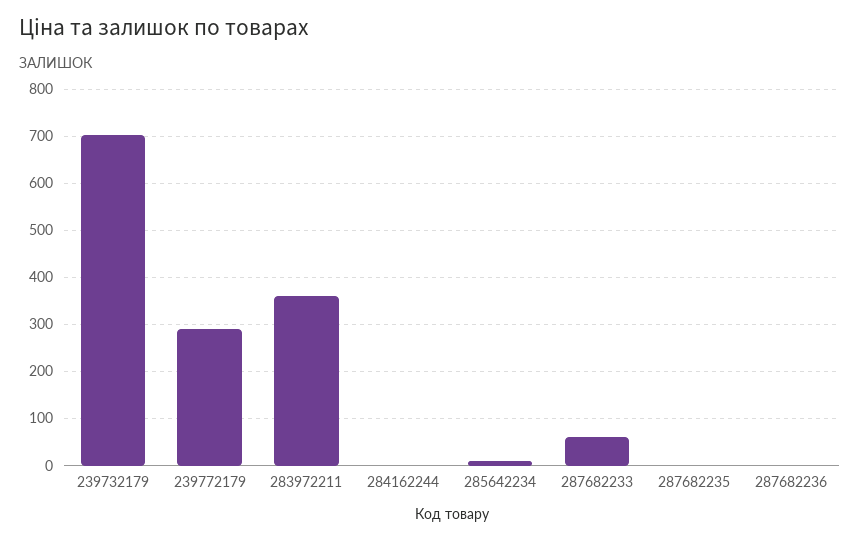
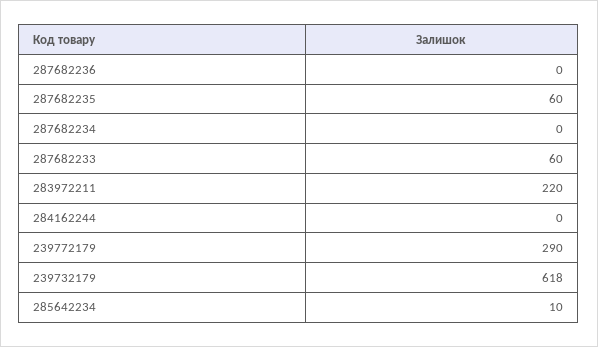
239732179: 700 -> 618
283972211: 360 -> 220
287682235: 0 -> 60
287682234: none -> 0

